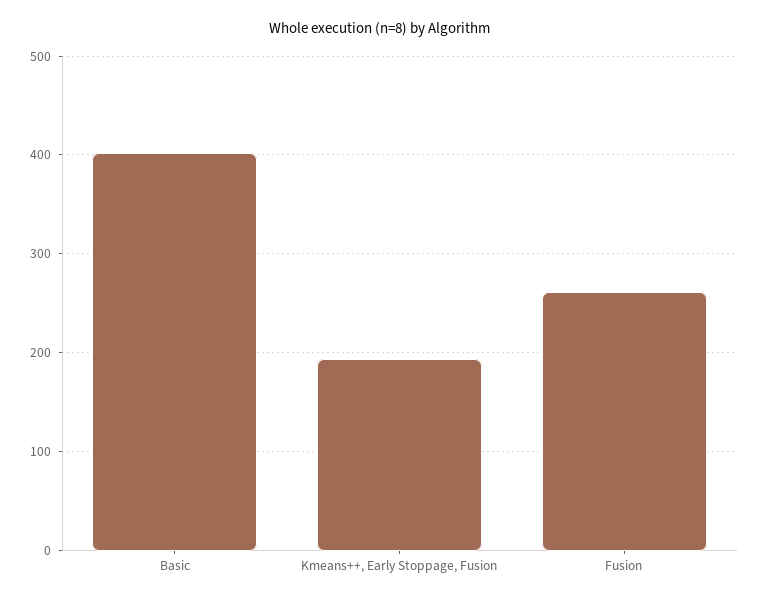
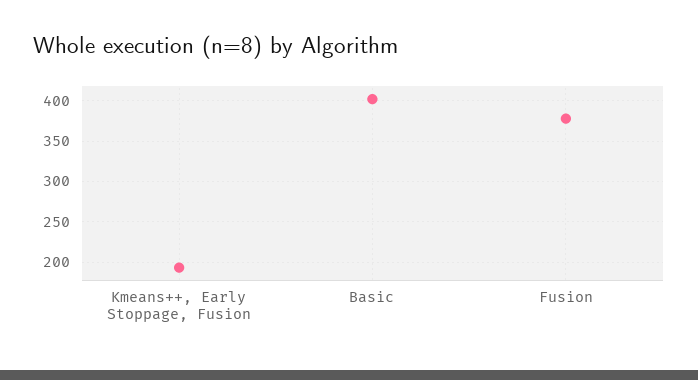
Fusion: 260 -> 380

